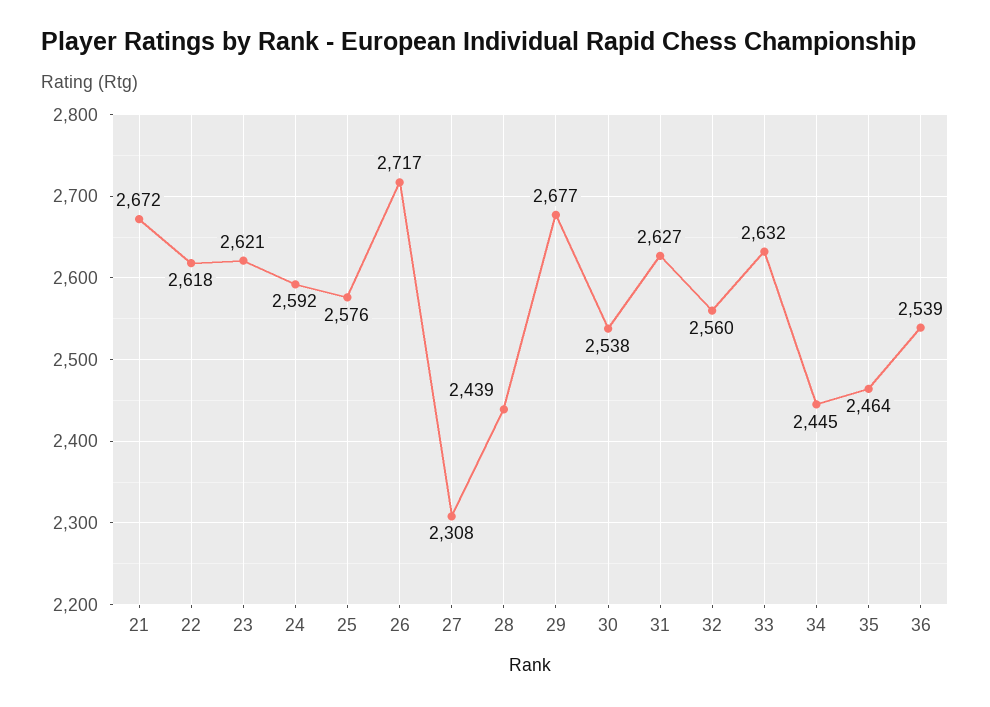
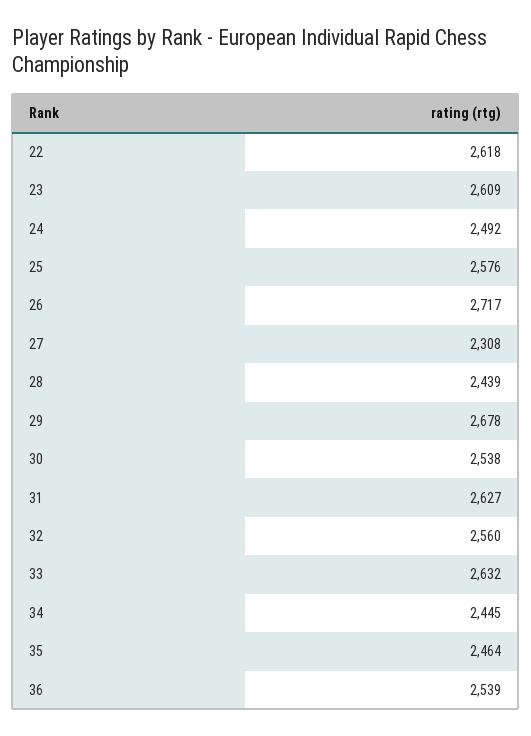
21: 2672 -> none
23: 2621 -> 2609
24: 2592 -> 2492
29: 2677 -> 2678

